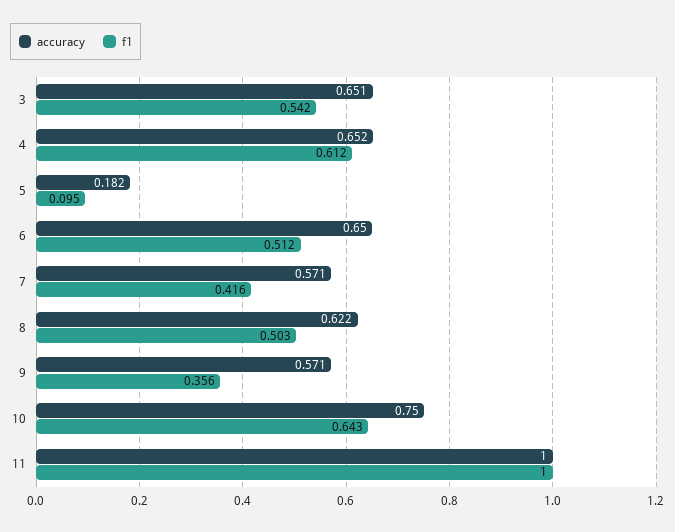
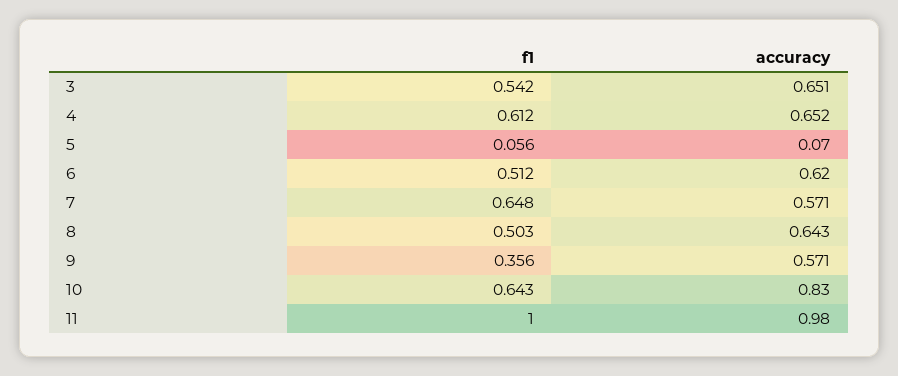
accuracy, 5: 0.182 -> 0.07
f1, 5: 0.095 -> 0.056
accuracy, 6: 0.65 -> 0.62
f1, 7: 0.416 -> 0.648
accuracy, 8: 0.622 -> 0.643
accuracy, 10: 0.75 -> 0.83
accuracy, 11: 1 -> 0.98

